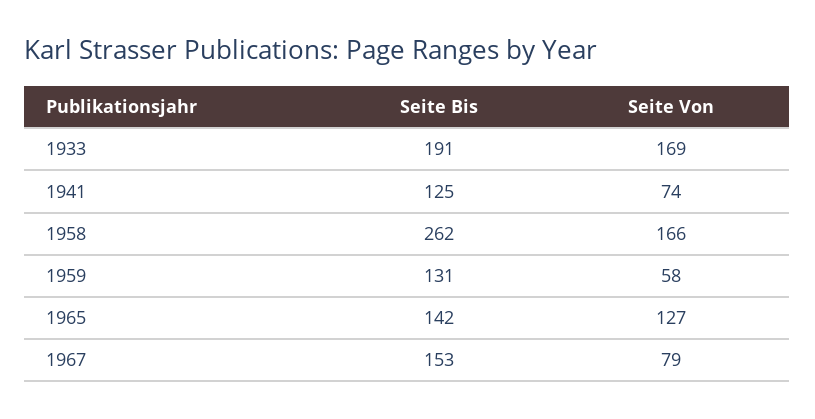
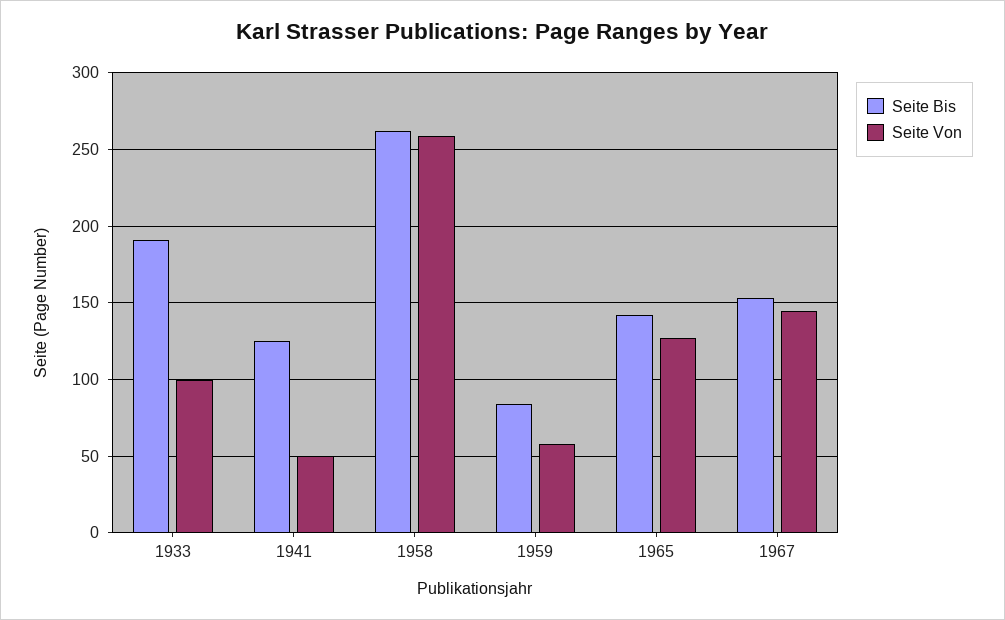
Seite Von, 1933: 169 -> 100
Seite Von, 1941: 74 -> 50
Seite Von, 1958: 166 -> 260
Seite Bis, 1959: 131 -> 85
Seite Von, 1967: 79 -> 145

